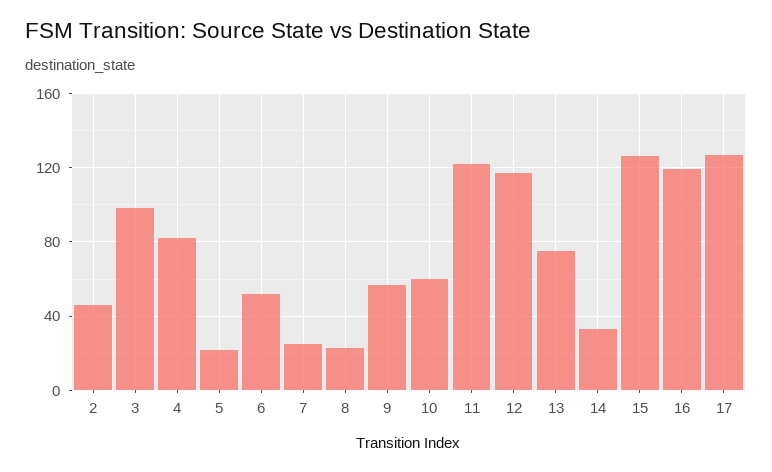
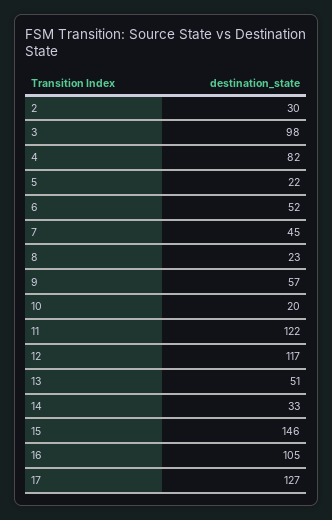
2: 45 -> 30
7: 25 -> 45
10: 60 -> 20
13: 75 -> 51
15: 125 -> 146
16: 120 -> 105

